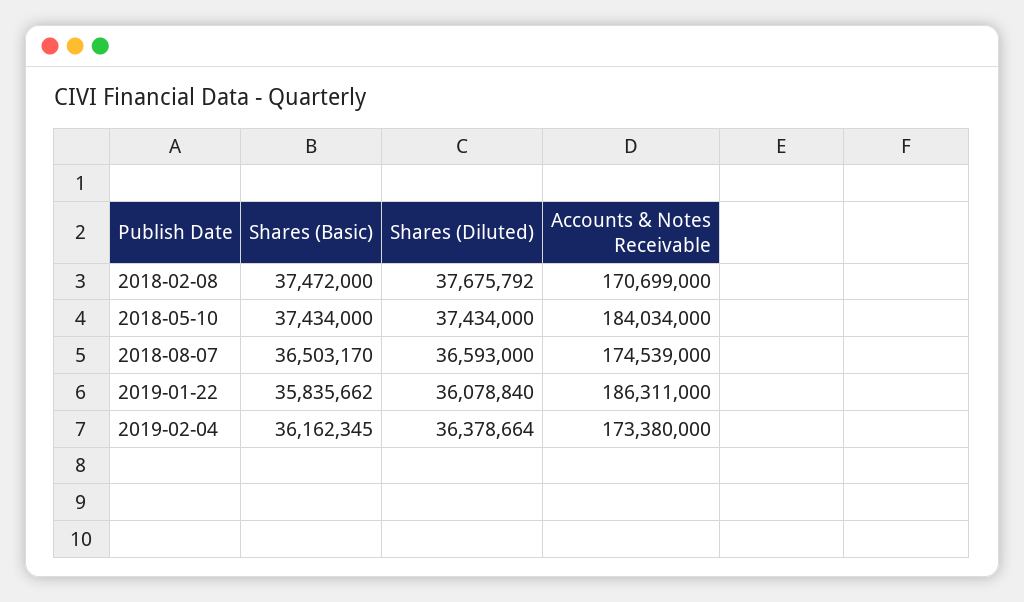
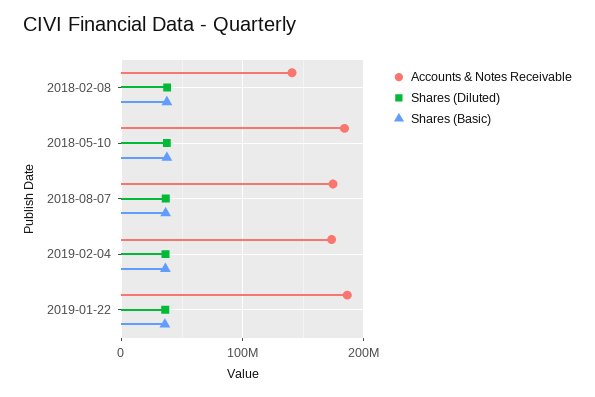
Accounts & Notes Receivable, 2018-02-08: 170699000 -> 140000000

